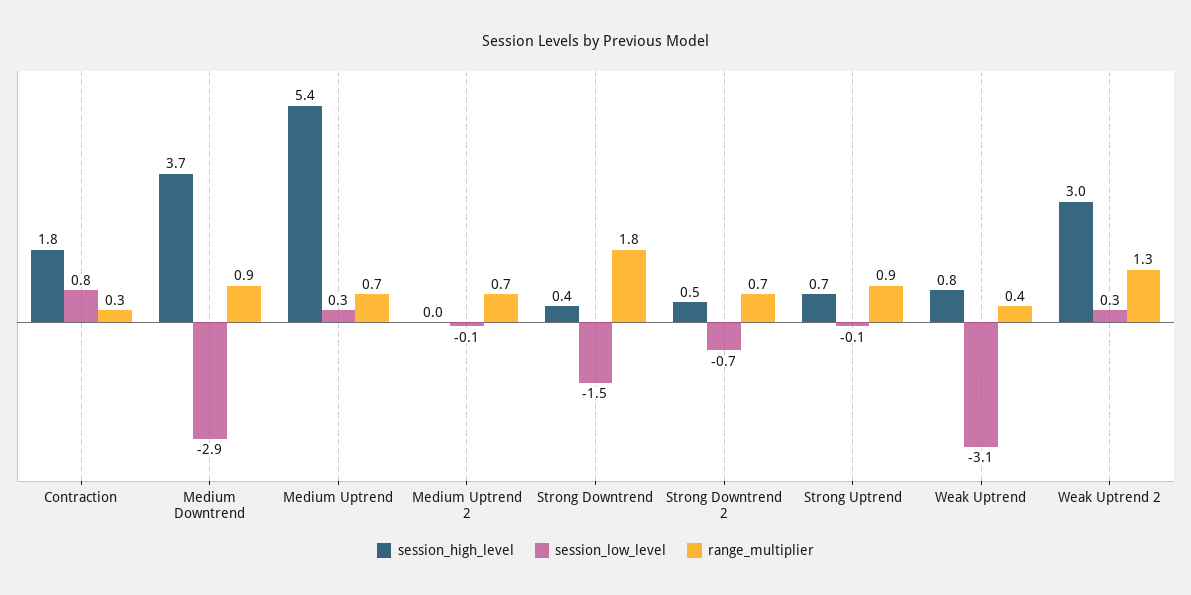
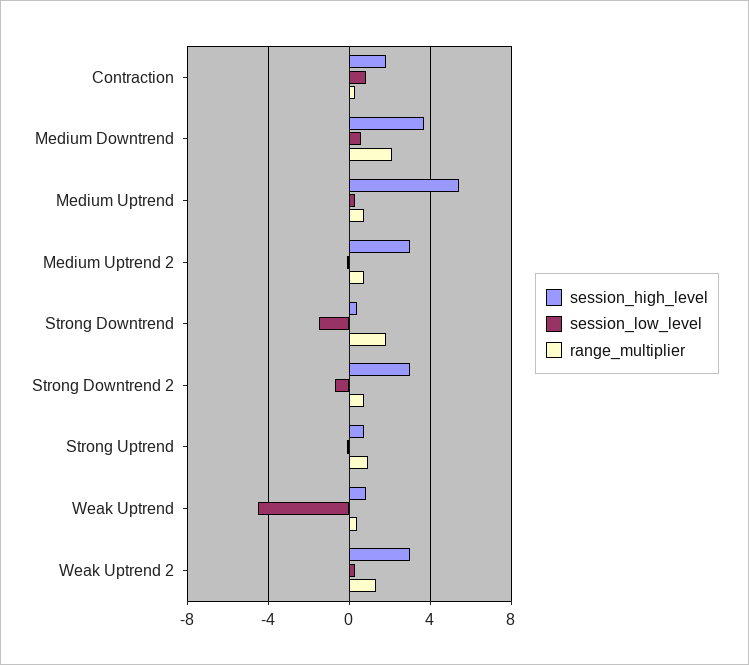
session_low_level, Medium Downtrend: -2.9 -> 0.5
range_multiplier, Medium Downtrend: 0.9 -> 2
session_high_level, Medium Uptrend 2: 0 -> 3
session_high_level, Strong Downtrend 2: 0.5 -> 3
session_low_level, Weak Uptrend: -3.1 -> -4.5

